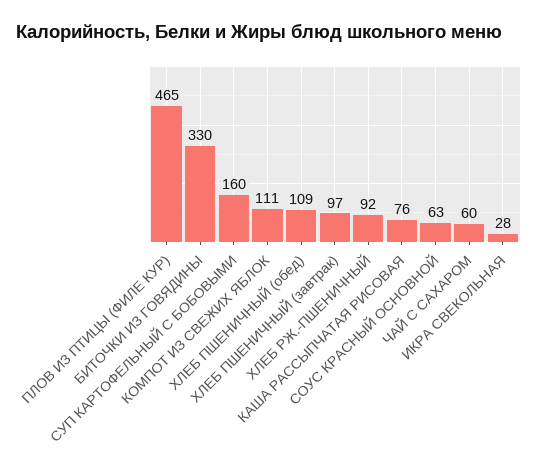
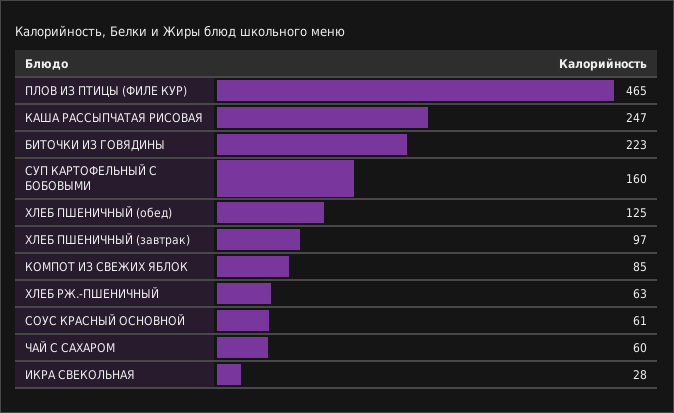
БИТОЧКИ ИЗ ГОВЯДИНЫ: 330 -> 223
КОМПОТ ИЗ СВЕЖИХ ЯБЛОК: 111 -> 85
ХЛЕБ ПШЕНИЧНЫЙ (обед): 109 -> 125
ХЛЕБ РЖ.-ПШЕНИЧНЫЙ: 92 -> 63
КАША РАССЫПЧАТАЯ РИСОВАЯ: 76 -> 247
СОУС КРАСНЫЙ ОСНОВНОЙ: 63 -> 61

